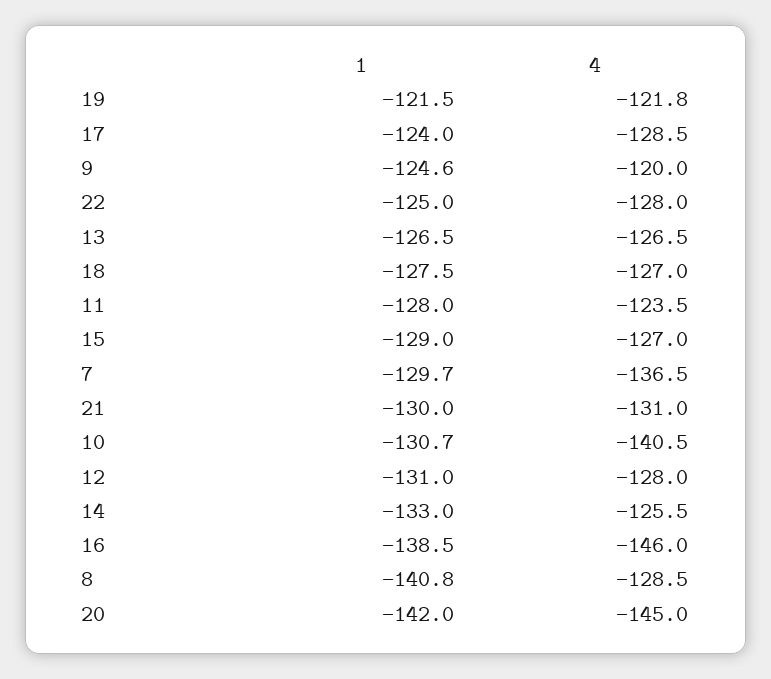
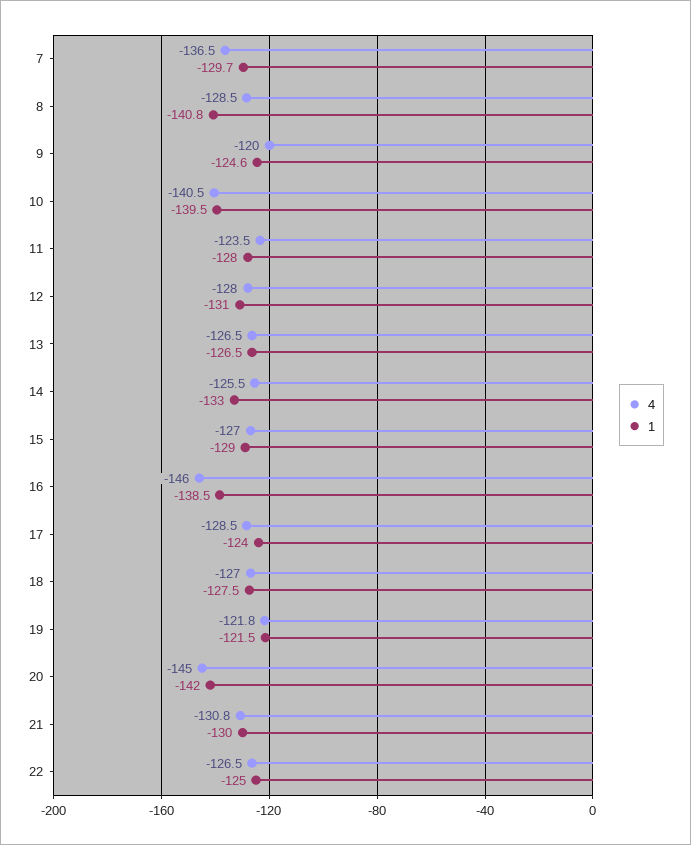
4, 22: -128 -> -126.5
4, 21: -131 -> -130.8
1, 10: -130.7 -> -139.5

